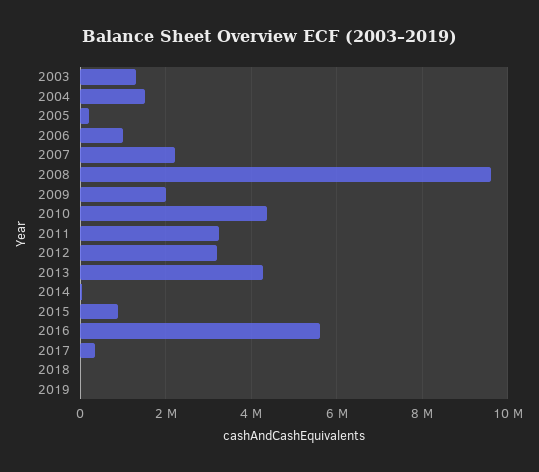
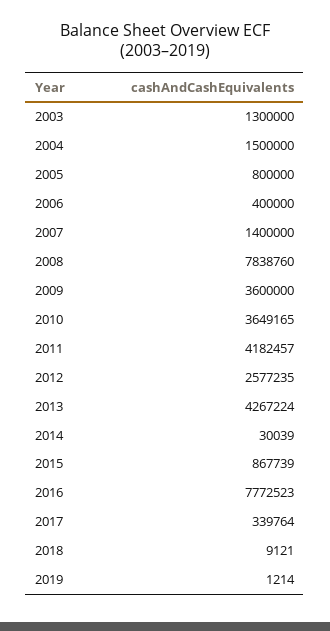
2005: 200000 -> 800000
2006: 1000000 -> 400000
2007: 2200000 -> 1400000
2008: 9600000 -> 7838760
2009: 2000000 -> 3600000
2010: 4400000 -> 3649165
2011: 3200000 -> 4182457
2012: 3200000 -> 2577235
2016: 5600000 -> 7772523

